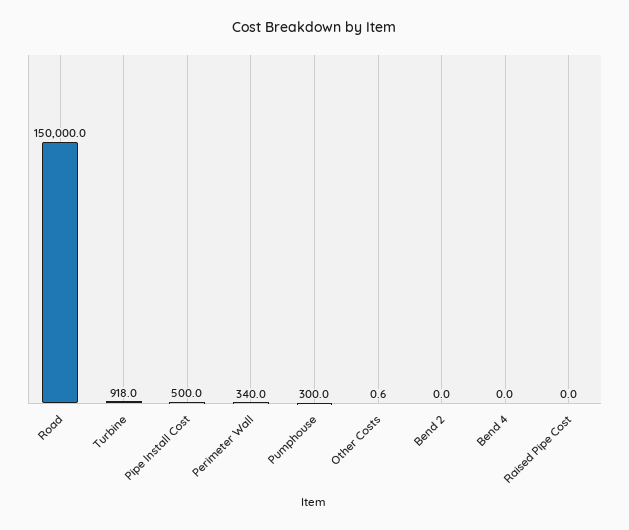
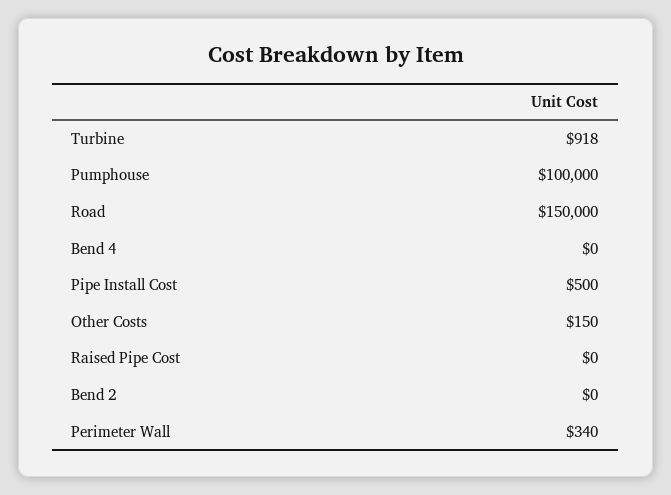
Pumphouse: 300 -> 100000
Other Costs: 0.6 -> 150

